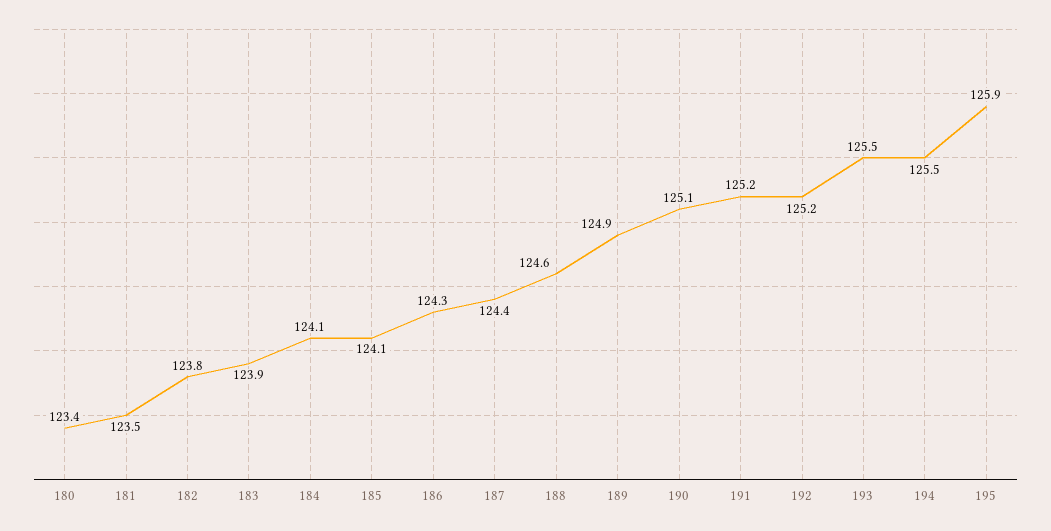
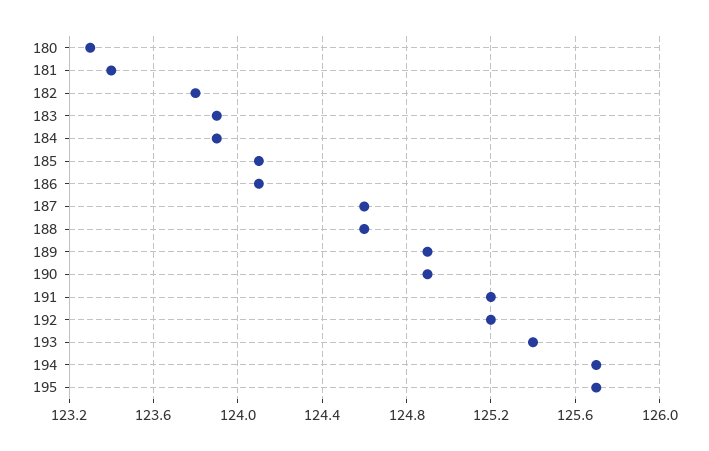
180: 123.4 -> 123.3
181: 123.5 -> 123.4
184: 124.1 -> 123.9
186: 124.3 -> 124.1
187: 124.4 -> 124.6
190: 125.1 -> 124.9
193: 125.5 -> 125.4
194: 125.5 -> 125.7
195: 125.9 -> 125.7

